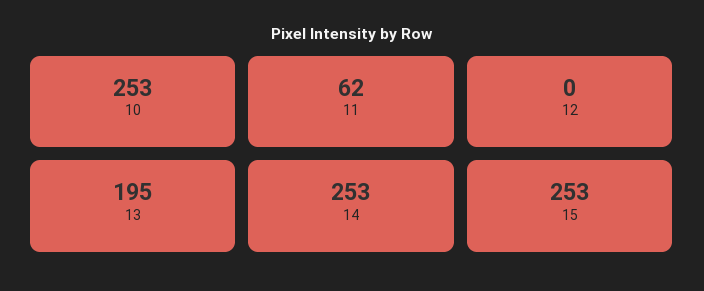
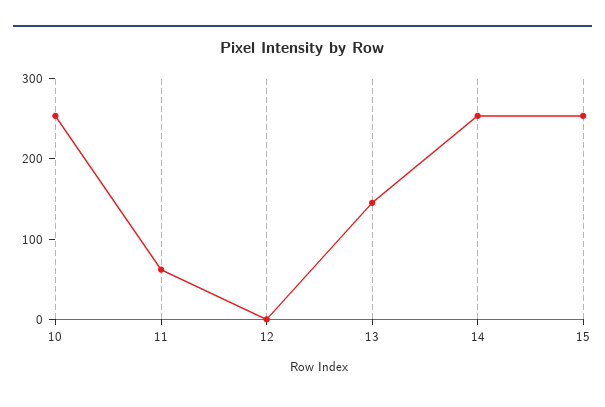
13: 195 -> 140

